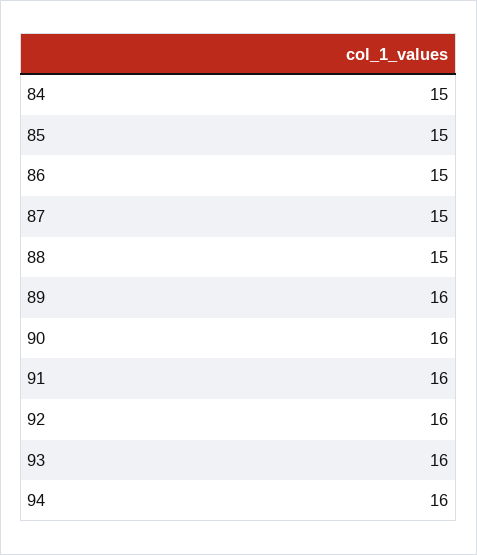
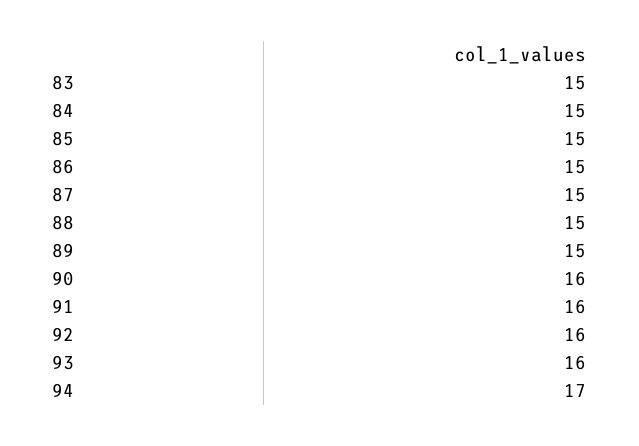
89: 16 -> 15
94: 16 -> 17
83: none -> 15

